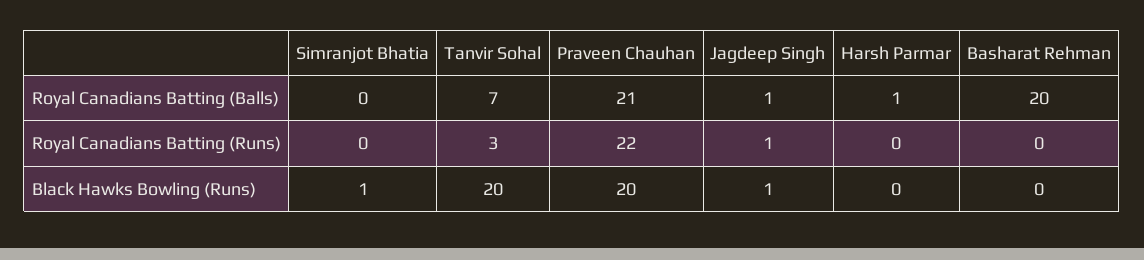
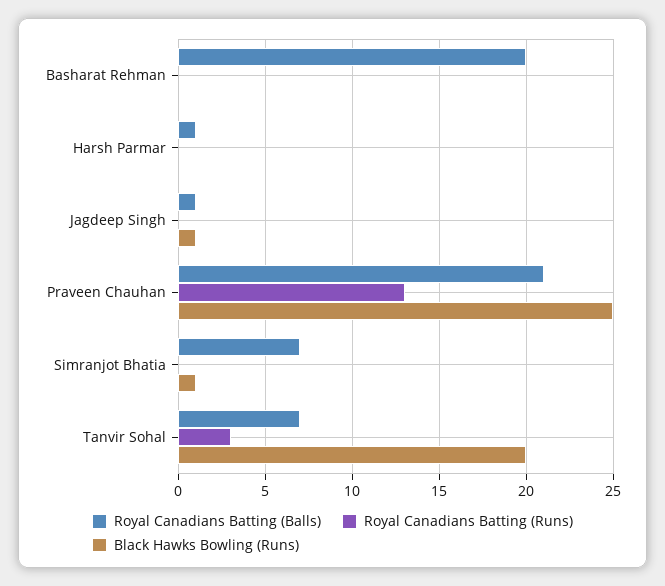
Royal Canadians Batting (Balls), Simranjot Bhatia: 0 -> 7
Royal Canadians Batting (Runs), Praveen Chauhan: 22 -> 13
Royal Canadians Batting (Runs), Jagdeep Singh: 1 -> 0
Black Hawks Bowling (Runs), Praveen Chauhan: 20 -> 25

